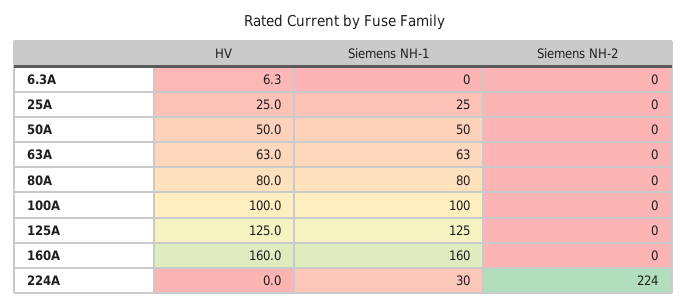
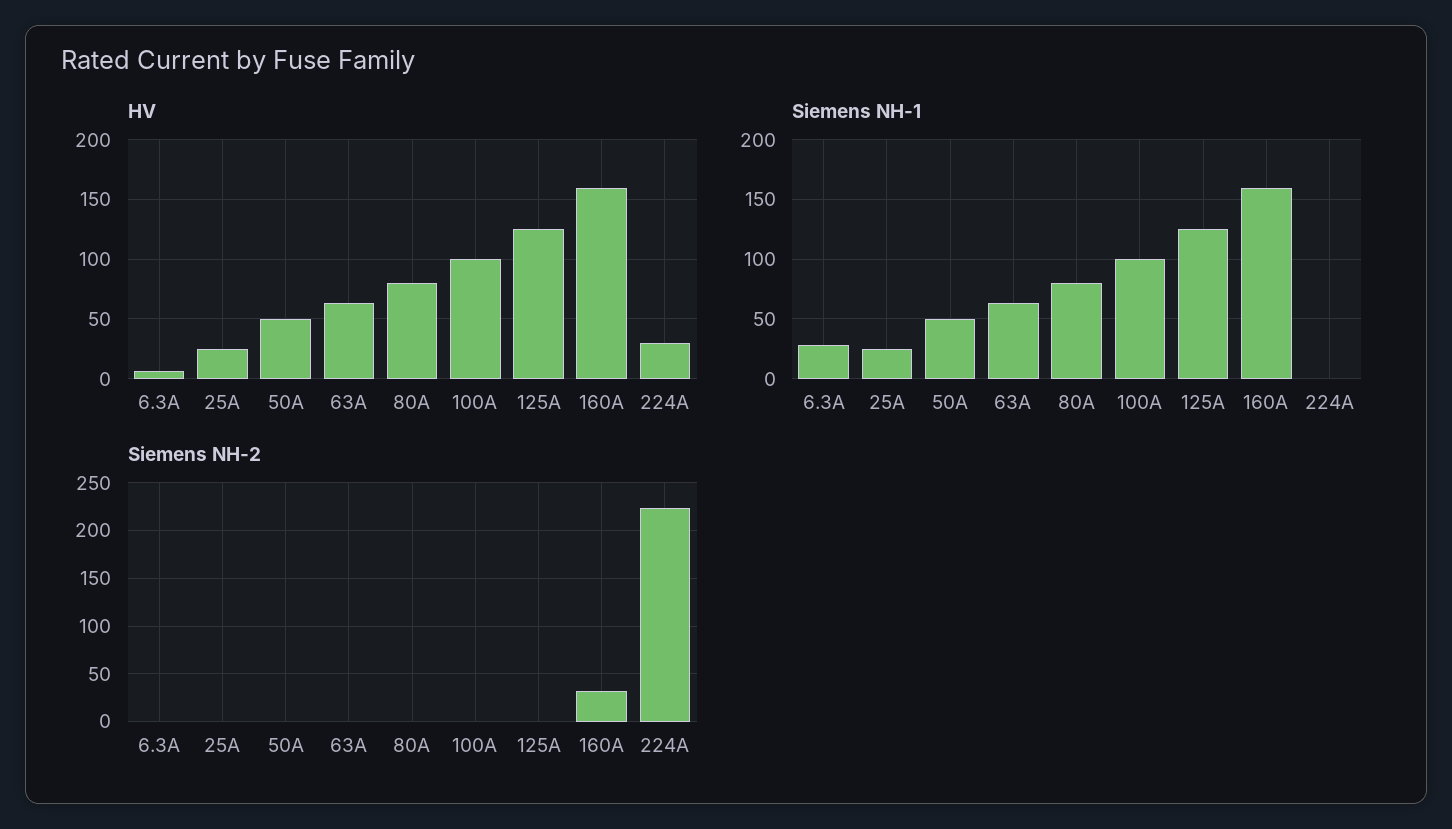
Siemens NH-1, 6.3A: 0 -> 30
Siemens NH-2, 160A: 0 -> 30
HV, 224A: 0 -> 30
Siemens NH-1, 224A: 30 -> 0

